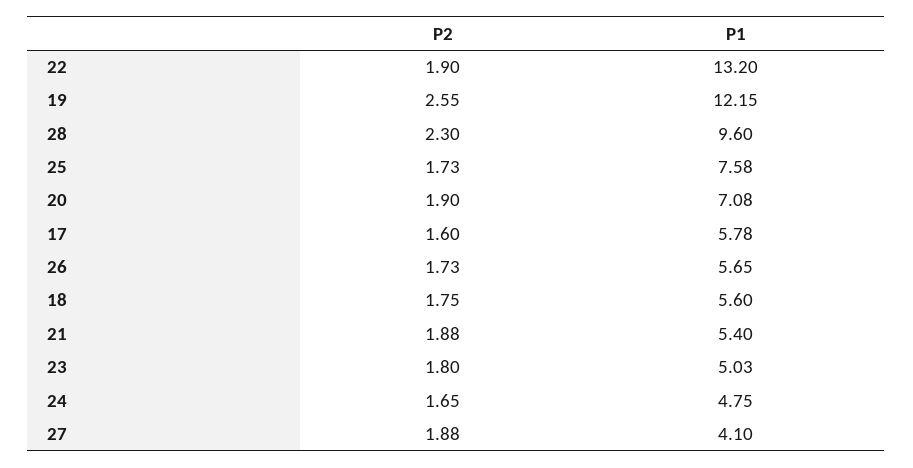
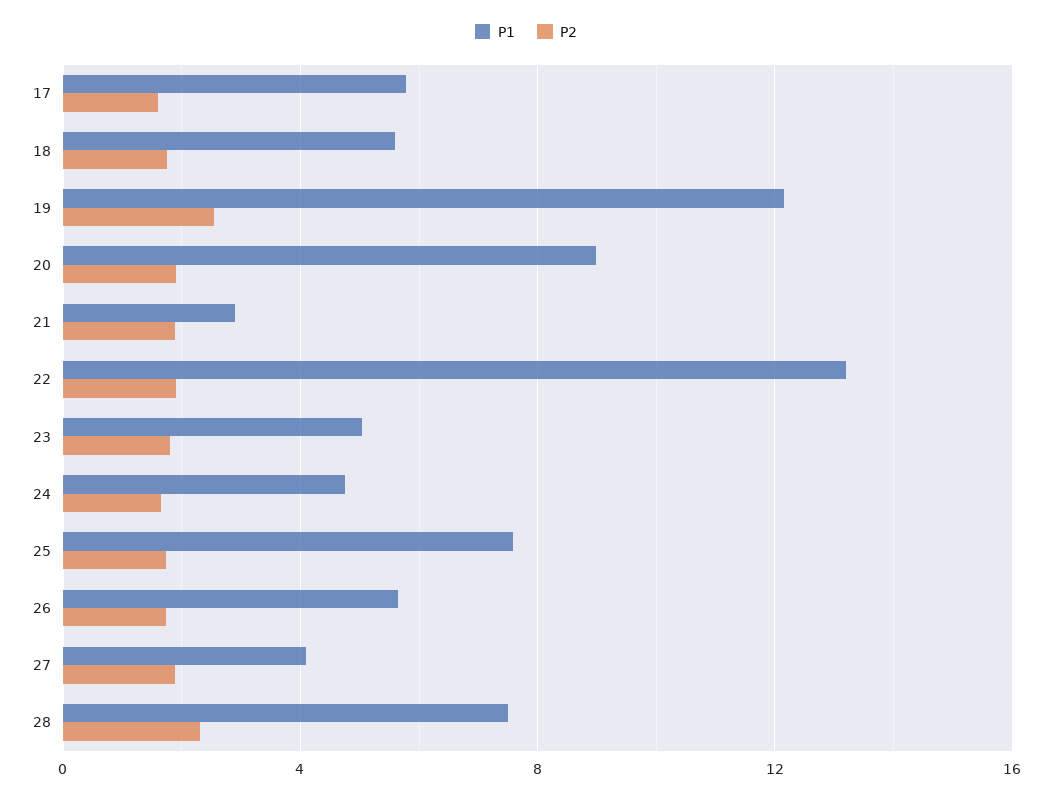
P1, 28: 9.6 -> 7.5
P1, 20: 7.08 -> 9
P1, 21: 5.4 -> 3

